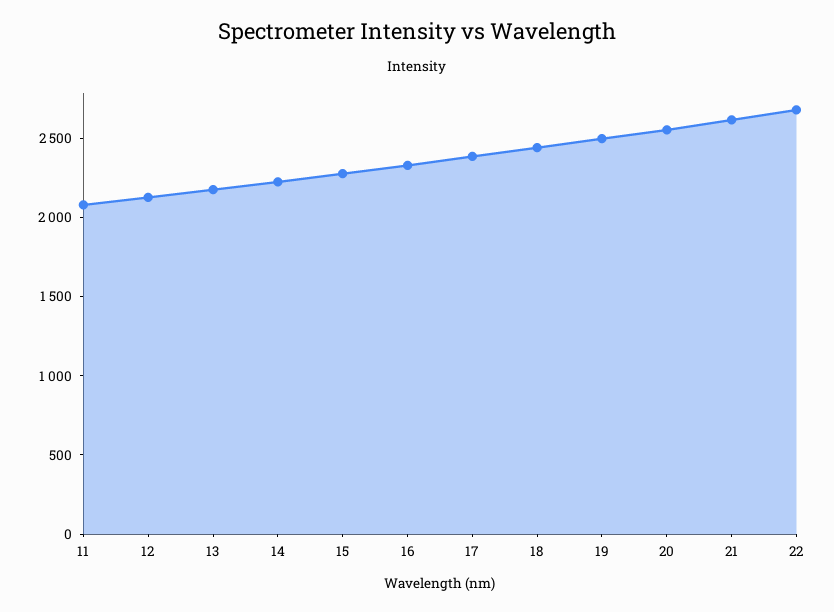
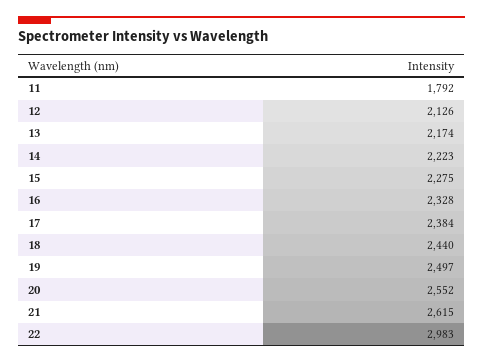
11: 2100 -> 1792
22: 2700 -> 2983

